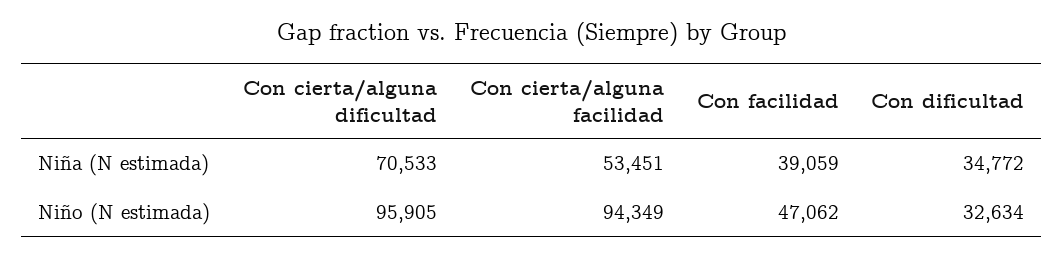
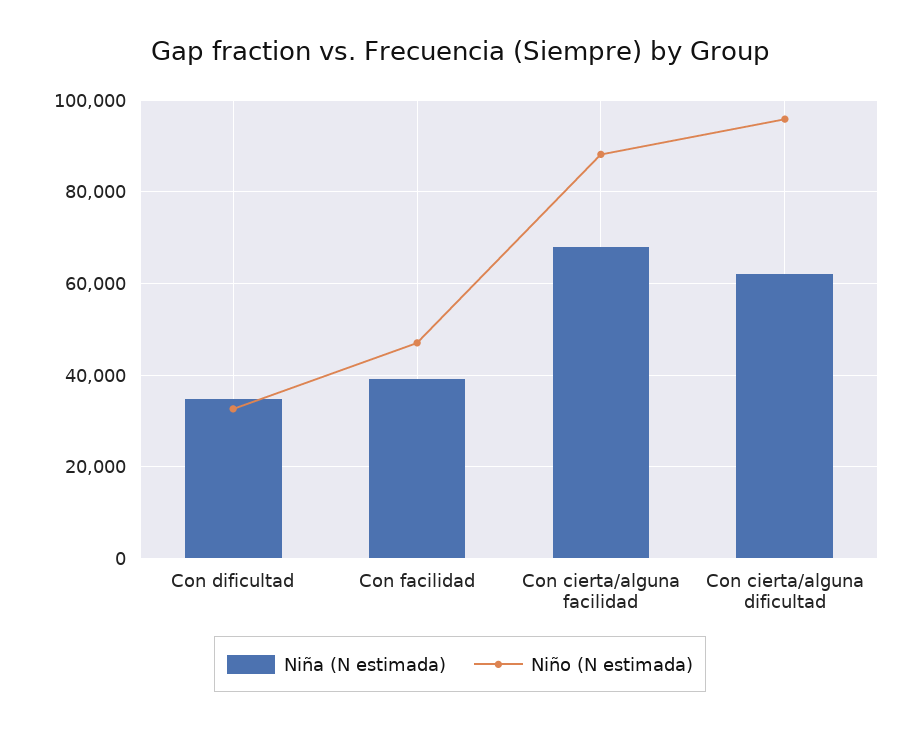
Niña (N estimada), Con cierta/alguna dificultad: 70533 -> 62000
Niña (N estimada), Con cierta/alguna facilidad: 53451 -> 68000
Niño (N estimada), Con cierta/alguna facilidad: 94349 -> 88000

